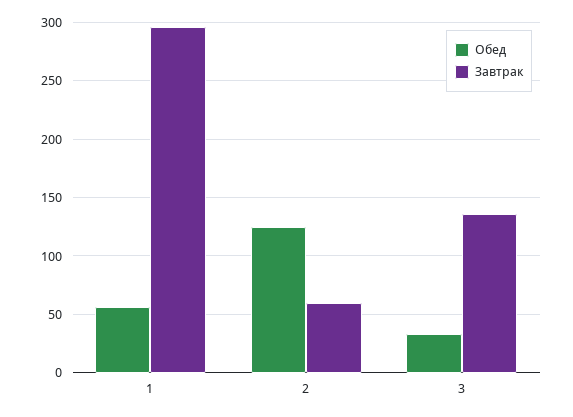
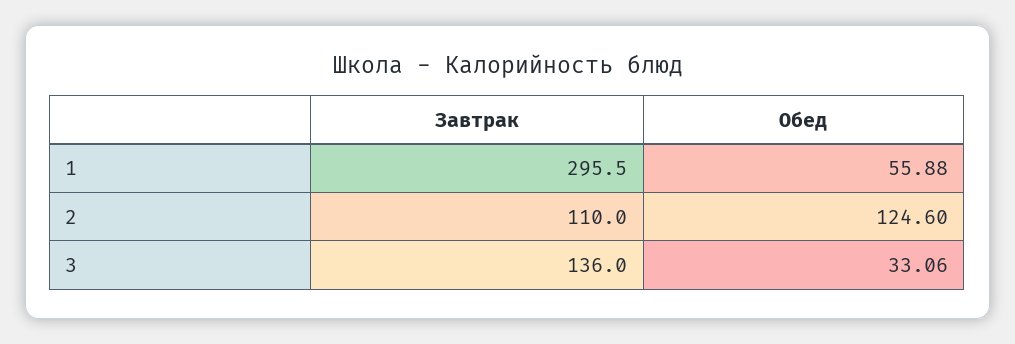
Завтрак, 2: 60 -> 110

